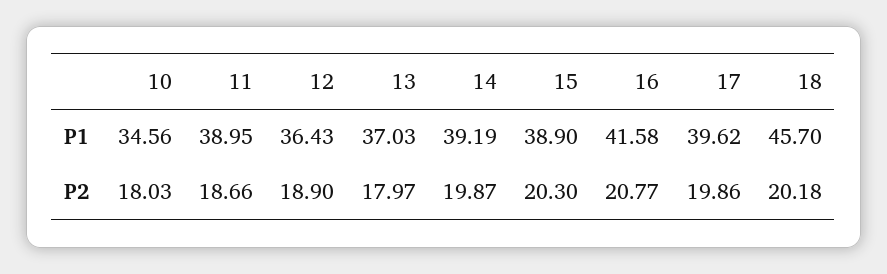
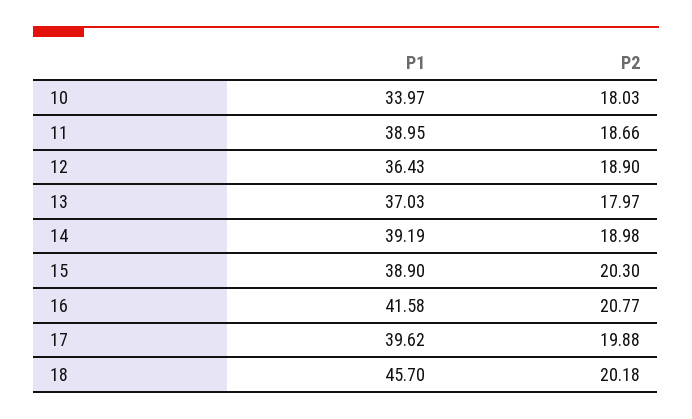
10, P1: 34.56 -> 33.97
14, P2: 19.87 -> 18.98
17, P2: 19.86 -> 19.88

